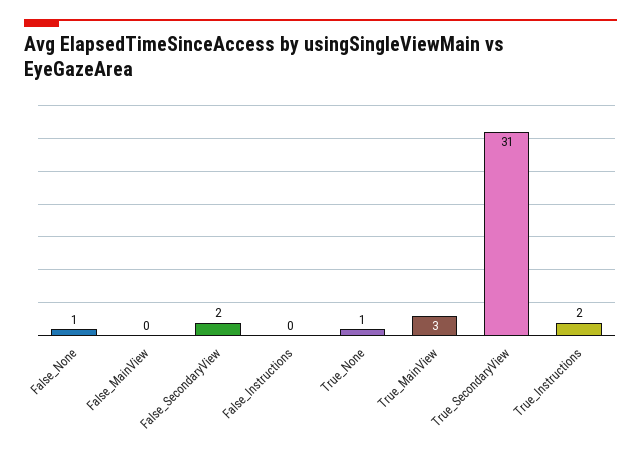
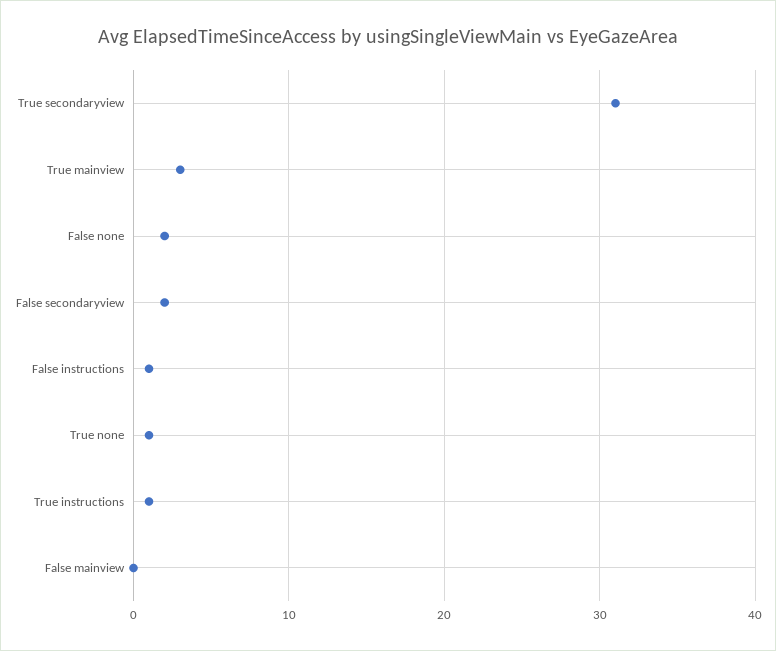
False_None: 1 -> 2
False_Instructions: 0 -> 1
True_Instructions: 2 -> 1

